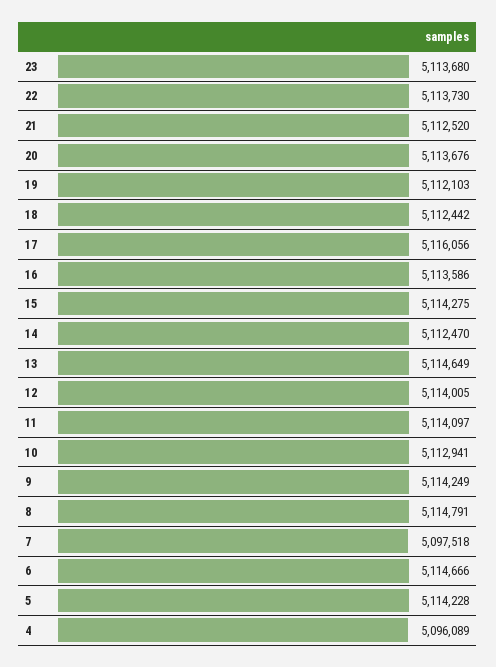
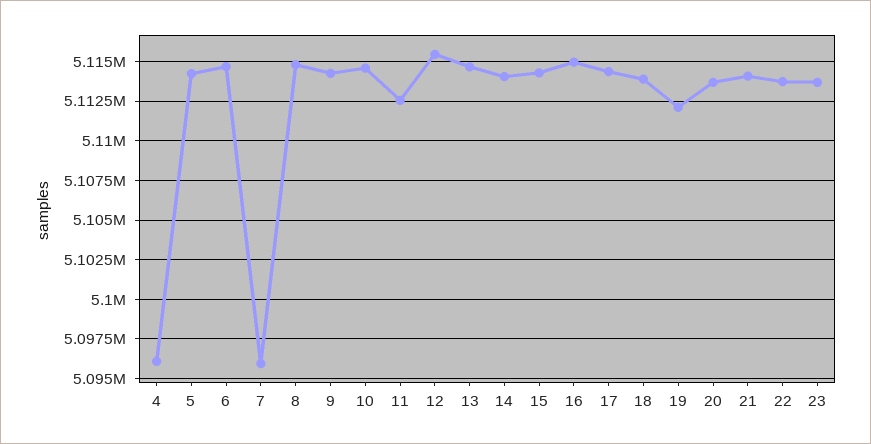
21: 5112520 -> 5114000
18: 5112442 -> 5114000
17: 5116056 -> 5114500
16: 5113586 -> 5115000
14: 5112470 -> 5114000
12: 5114005 -> 5115500
11: 5114097 -> 5112500
10: 5112941 -> 5114500
7: 5097518 -> 5096000

